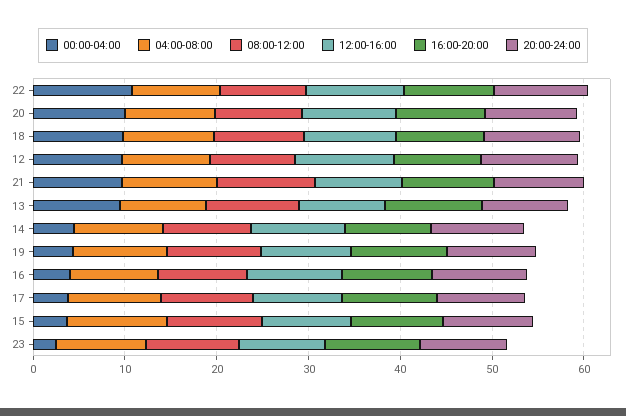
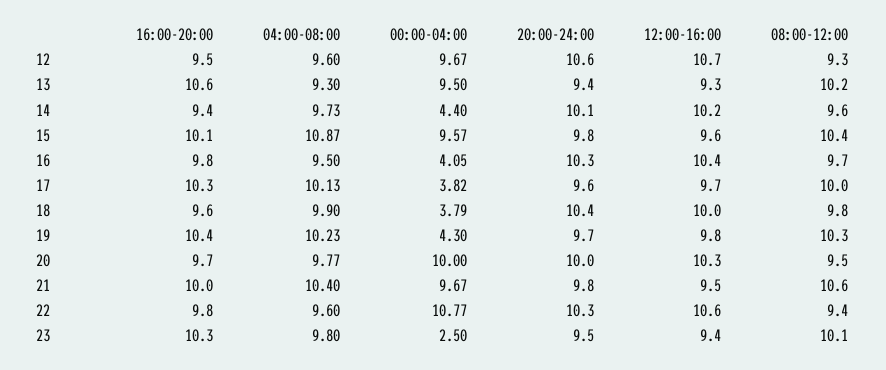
00:00-04:00, 18: 10 -> 3.79
00:00-04:00, 15: 4 -> 9.57

